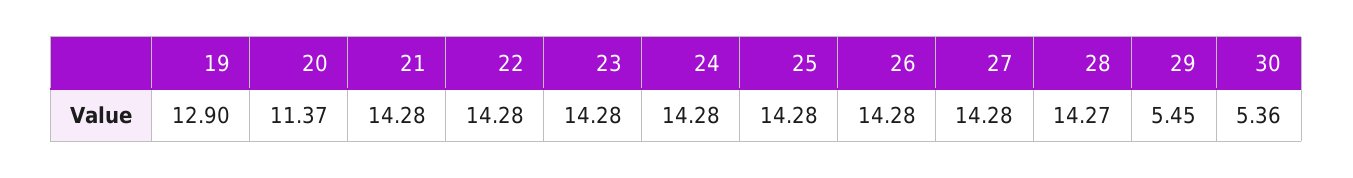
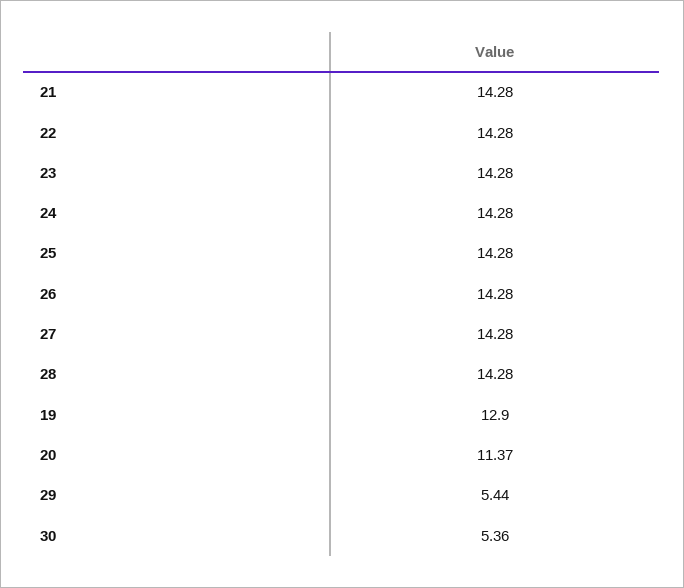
28: 14.27 -> 14.28
29: 5.45 -> 5.44

